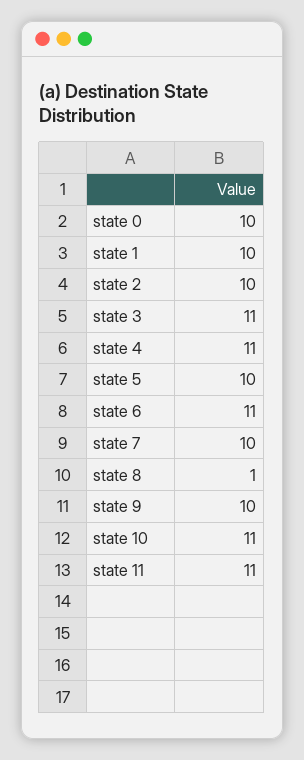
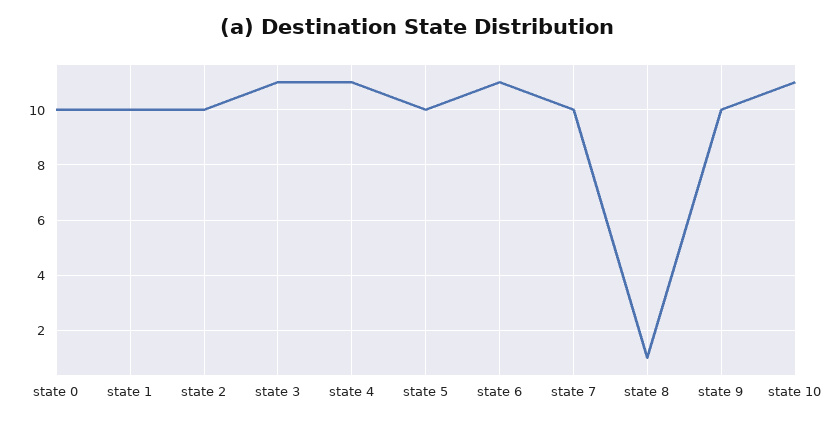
state 11: 11 -> none

